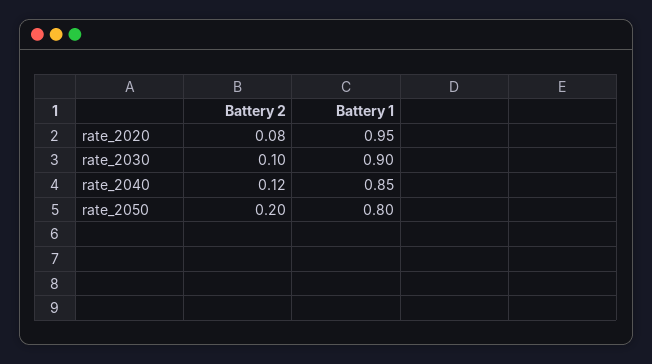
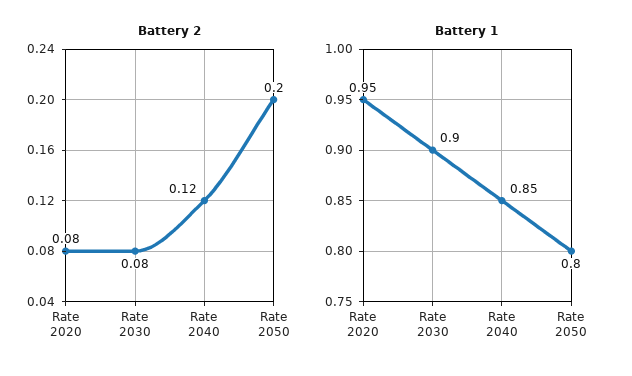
Battery 2, rate_2030: 0.1 -> 0.08

